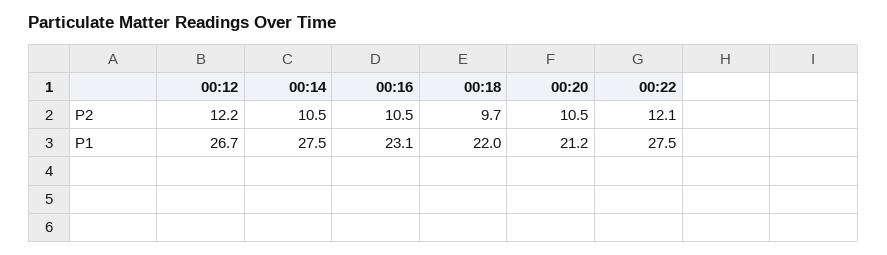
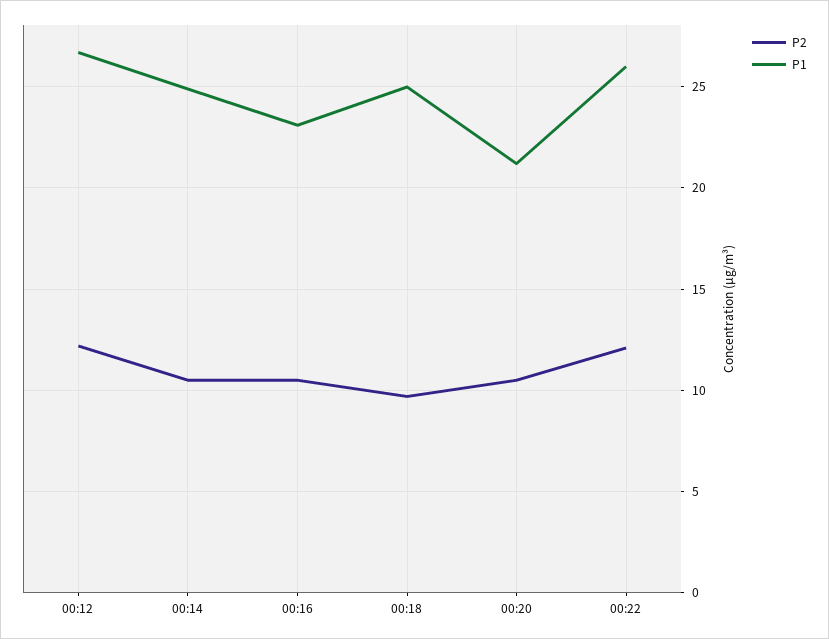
P1, 00:14: 27.5 -> 25
P1, 00:18: 22 -> 25
P1, 00:22: 27.5 -> 26

